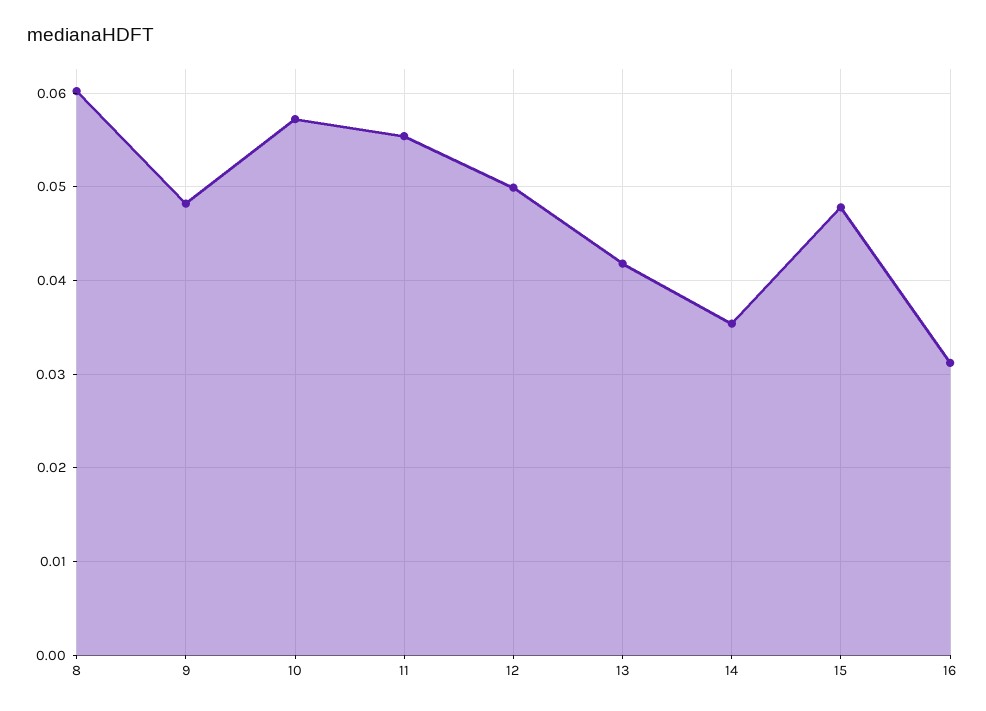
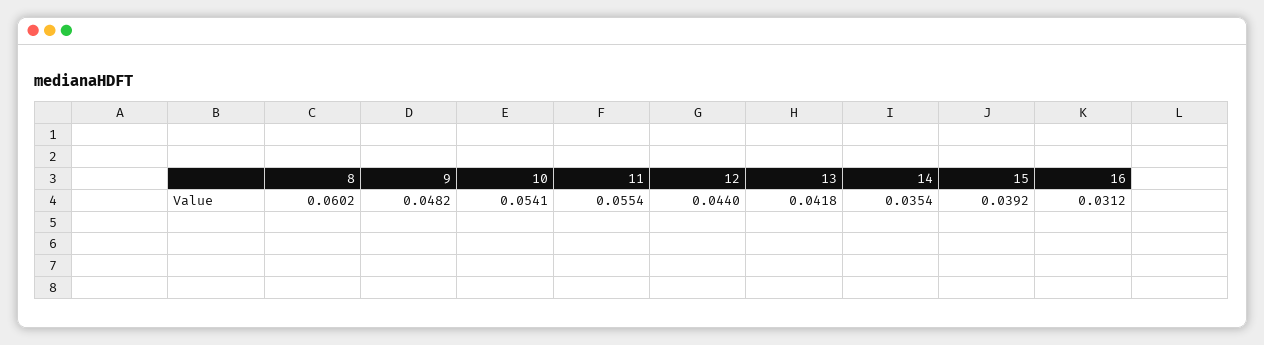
10: 0.057 -> 0.0541
12: 0.05 -> 0.044
15: 0.048 -> 0.0392

